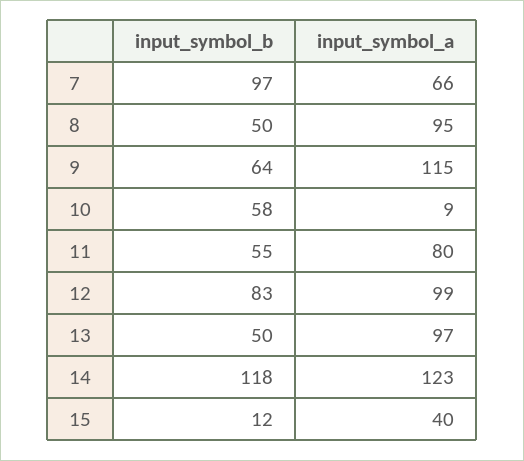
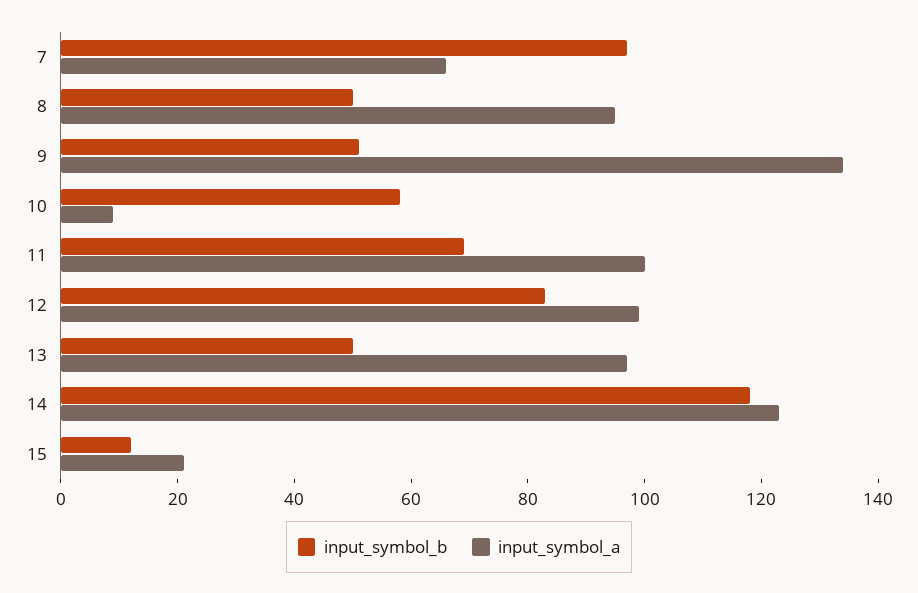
input_symbol_b, 9: 64 -> 50
input_symbol_a, 9: 115 -> 135
input_symbol_b, 11: 55 -> 70
input_symbol_a, 11: 80 -> 100
input_symbol_a, 15: 40 -> 20

